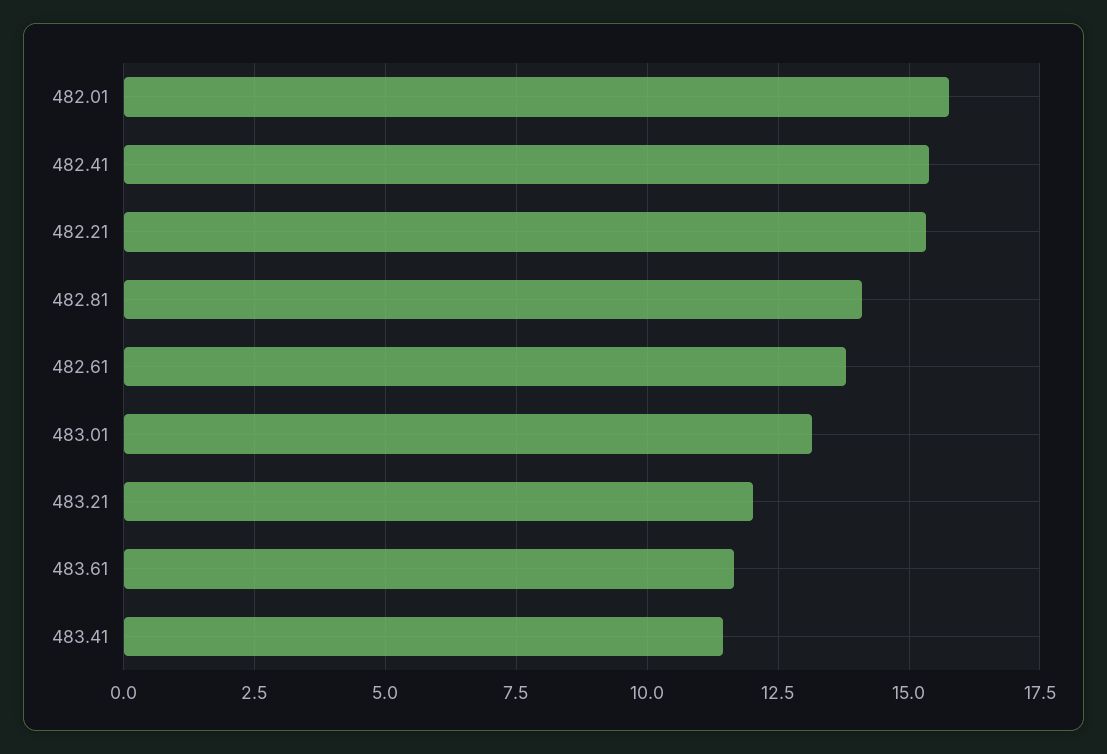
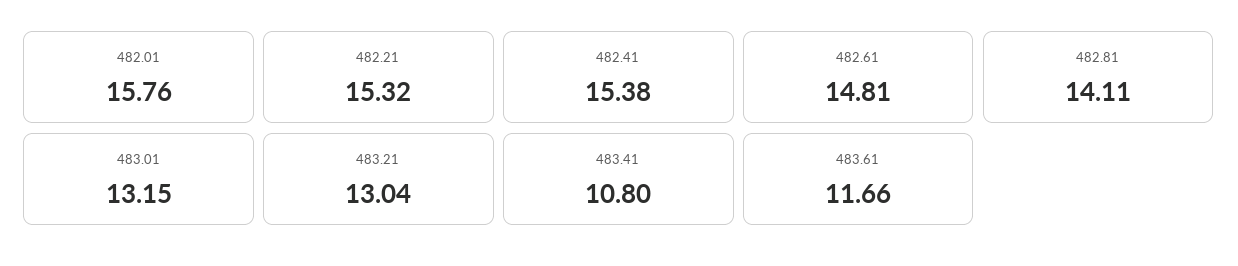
482.61: 13.75 -> 14.81
483.21: 12 -> 13.04
483.41: 11.5 -> 10.8

